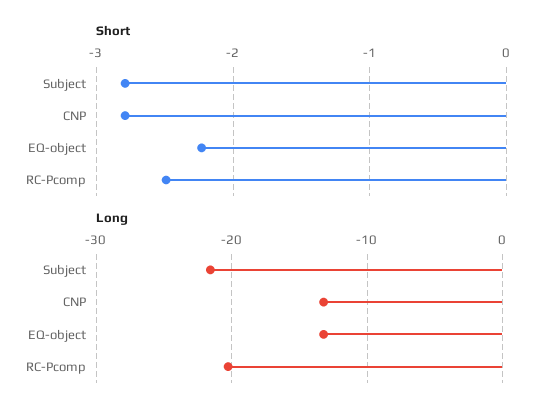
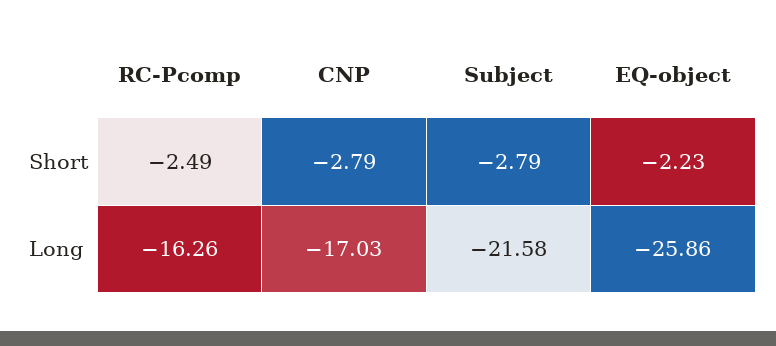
Long, CNP: -13 -> -17.03
Long, EQ-object: -13 -> -25.86
Long, RC-Pcomp: -20 -> -16.26

